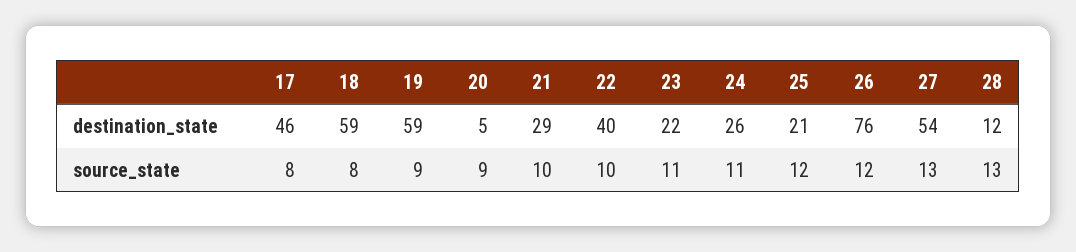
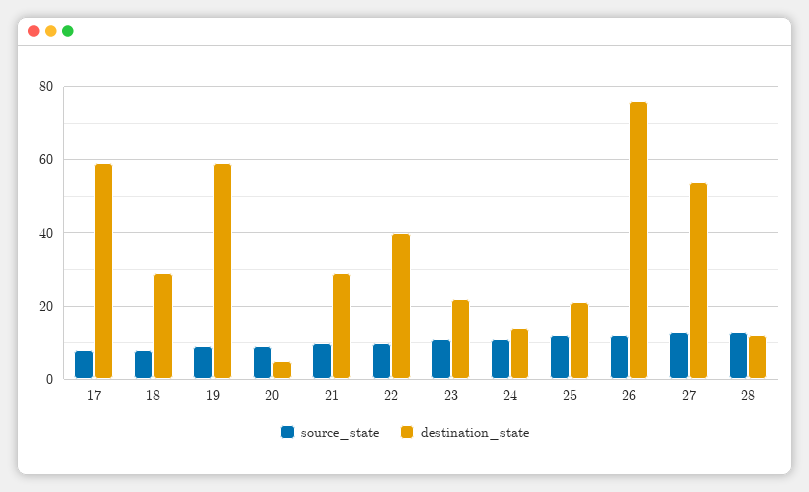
destination_state, 17: 46 -> 60
destination_state, 18: 59 -> 30
destination_state, 24: 26 -> 15

